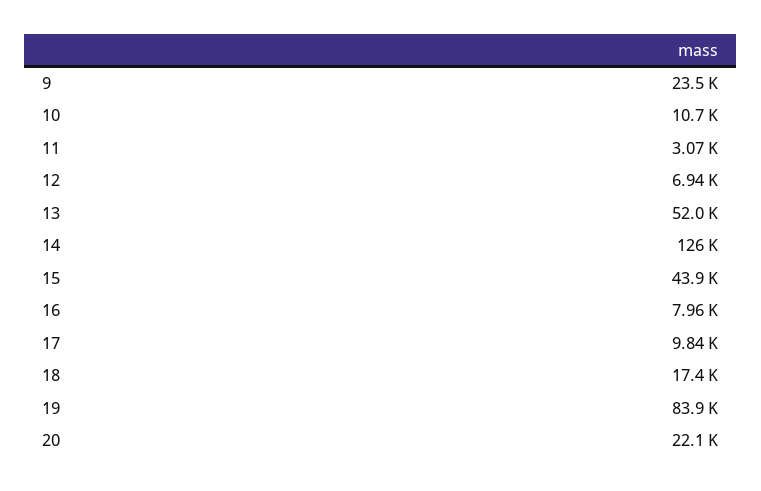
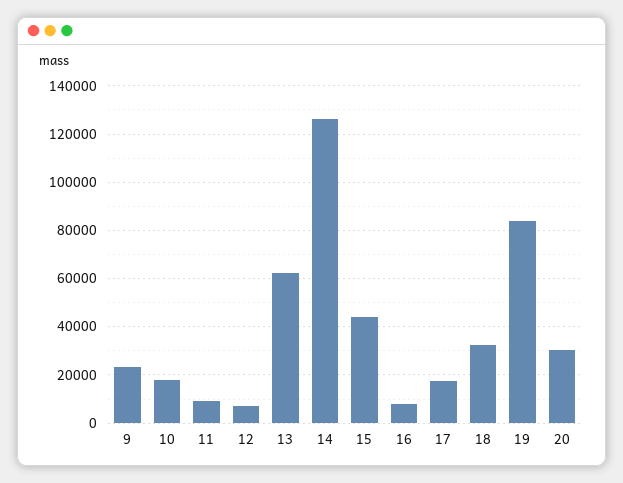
10: 10700 -> 17500
11: 3070 -> 10000
13: 52000 -> 62500
17: 9840 -> 17500
18: 17400 -> 32500
20: 22100 -> 30000

